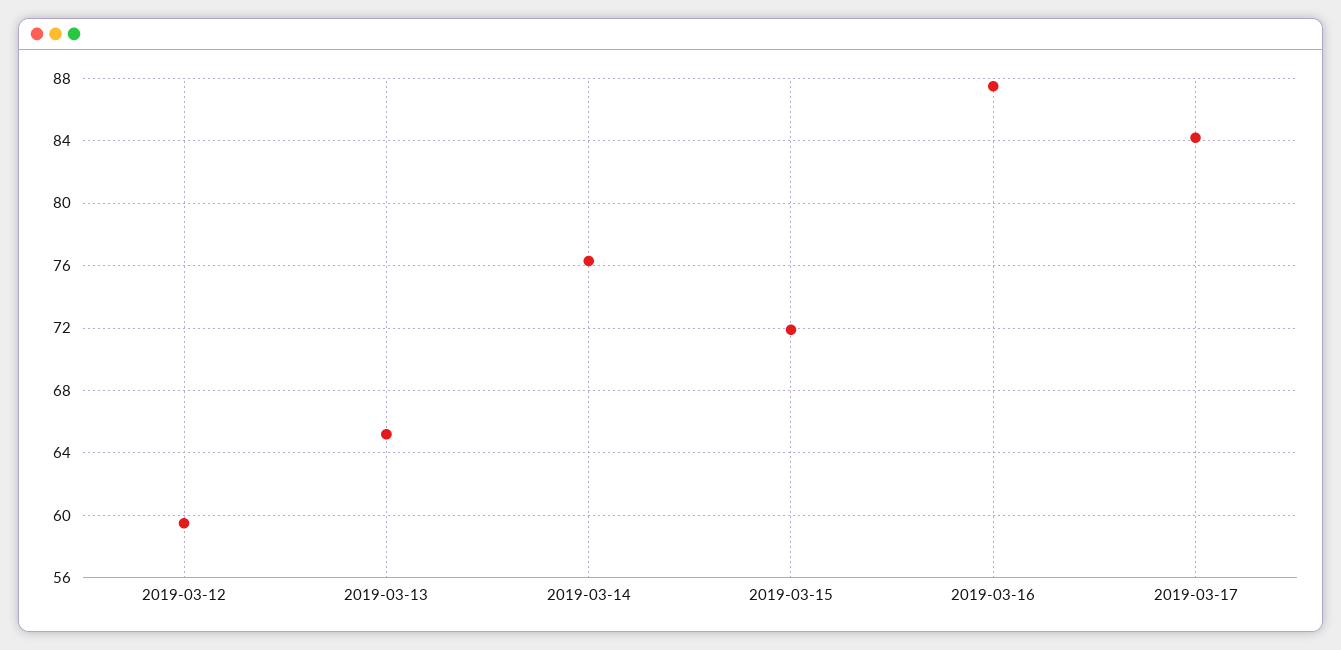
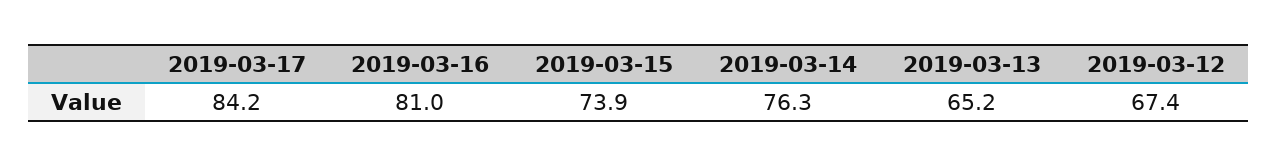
2019-03-12: 59.5 -> 67.4
2019-03-15: 72 -> 73.9
2019-03-16: 87.5 -> 81

